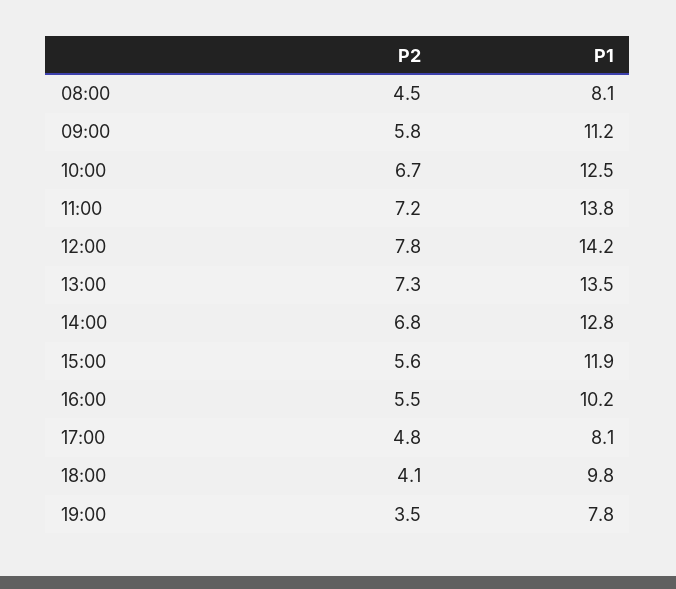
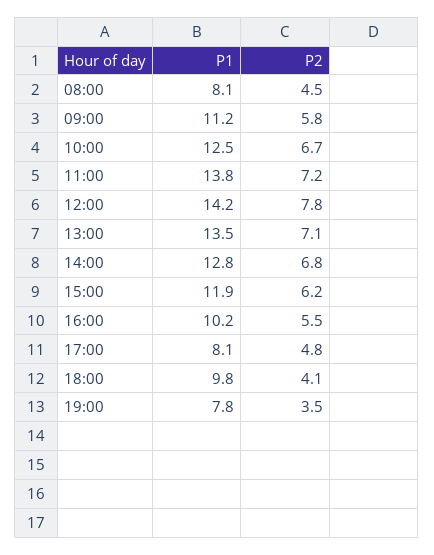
P2, 13:00: 7.3 -> 7.1
P2, 15:00: 5.6 -> 6.2

